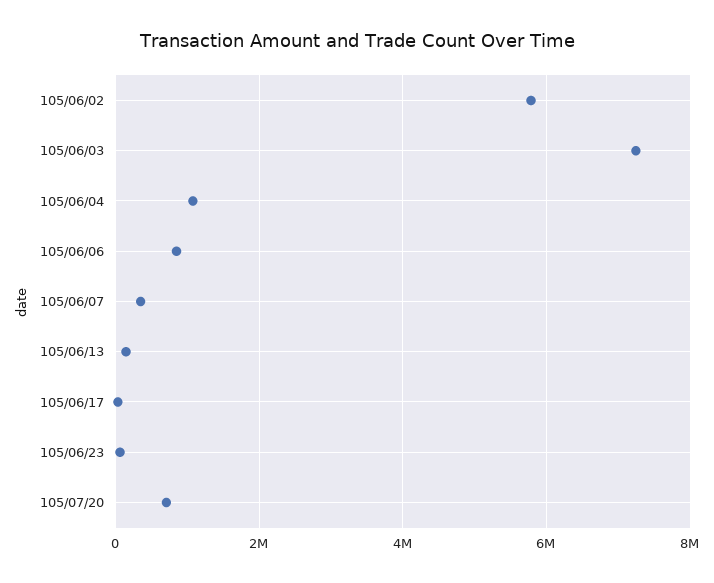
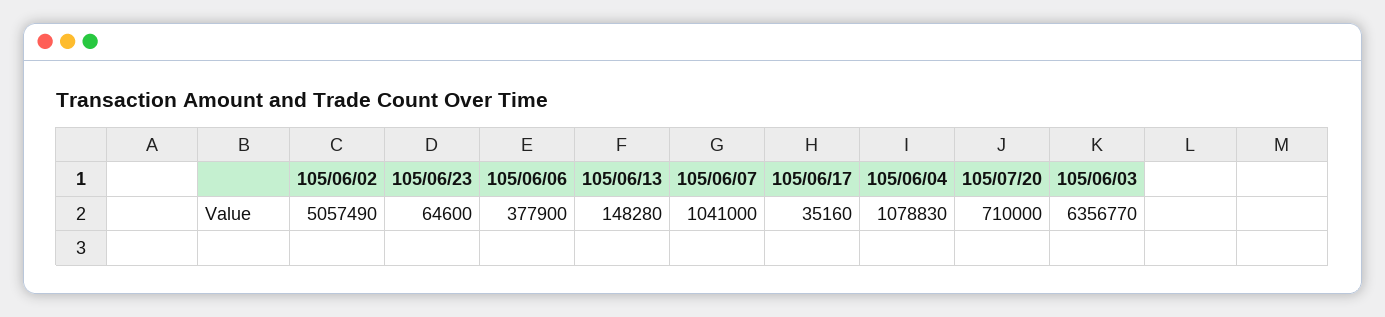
105/06/02: 5800000 -> 5057490
105/06/03: 7200000 -> 6356770
105/06/06: 800000 -> 377900
105/06/07: 400000 -> 1041000

